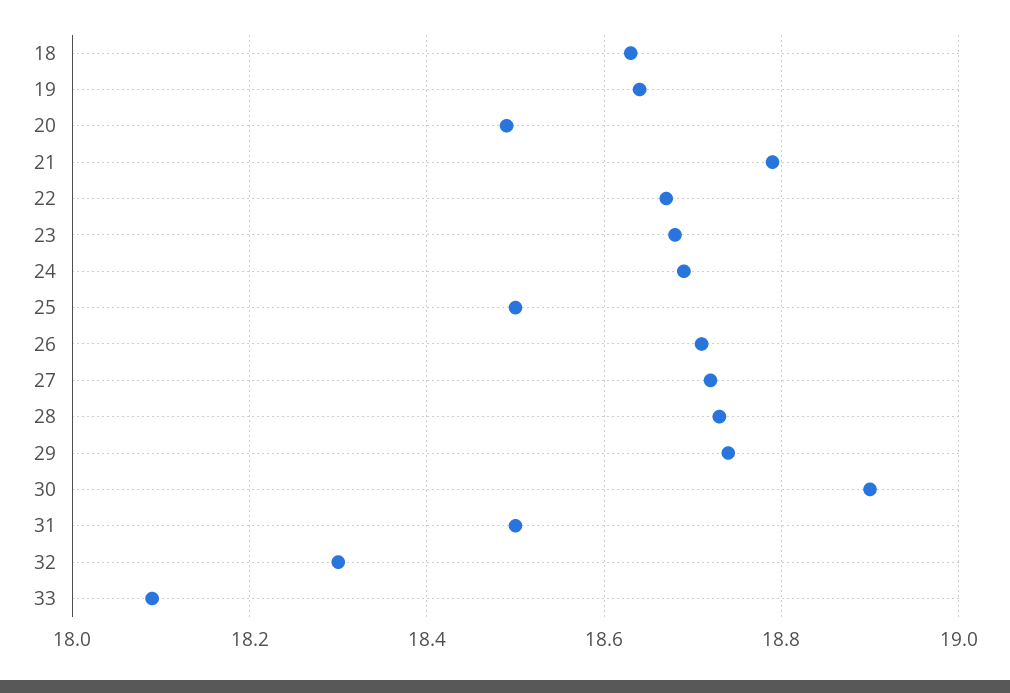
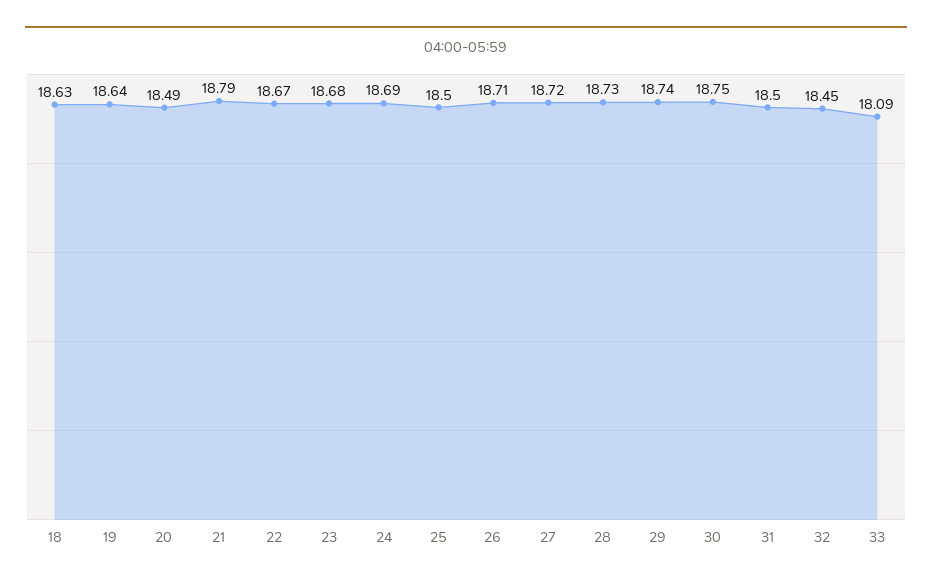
30: 18.9 -> 18.75
32: 18.3 -> 18.45

